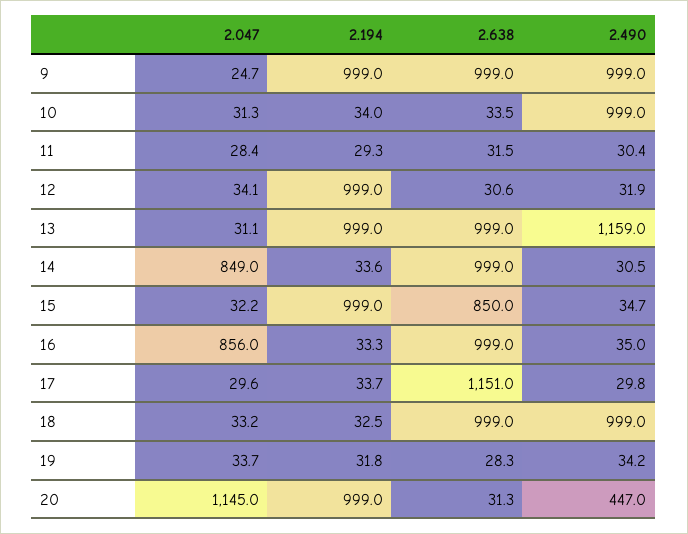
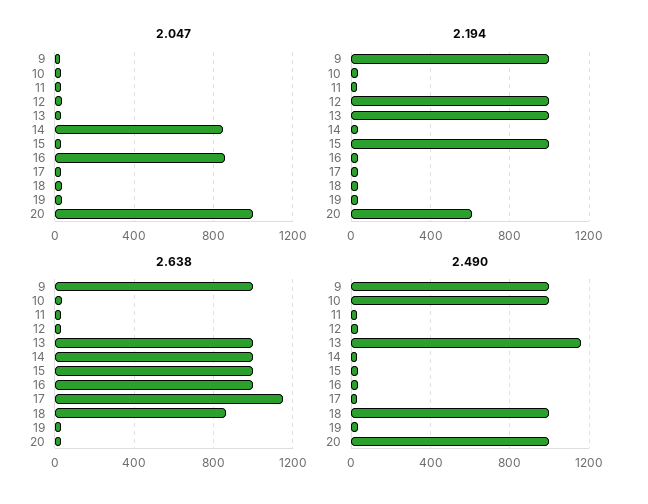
2.638, 15: 850 -> 1000
2.638, 18: 999 -> 850
2.047, 20: 1145 -> 1000
2.194, 20: 999 -> 600
2.490, 20: 447 -> 1000

